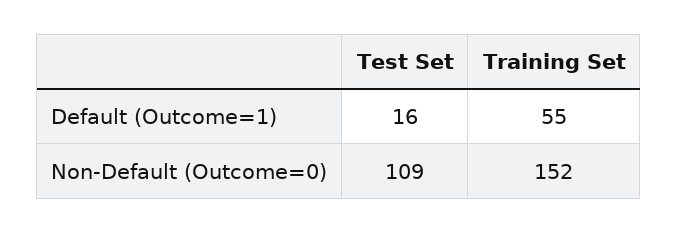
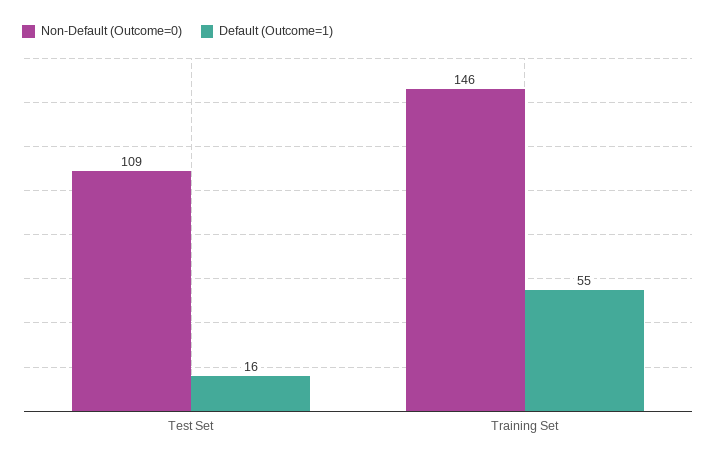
Non-Default (Outcome=0), Training Set: 152 -> 146

